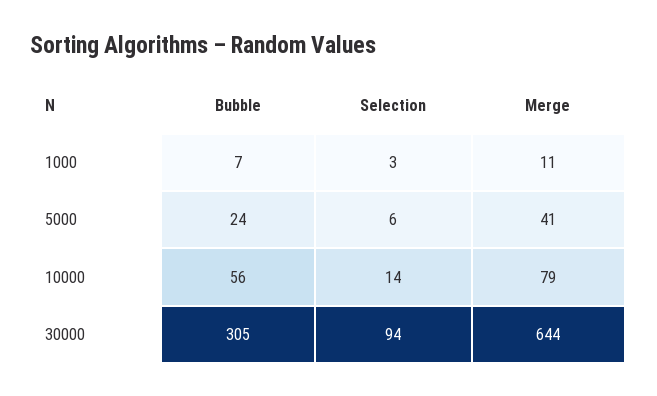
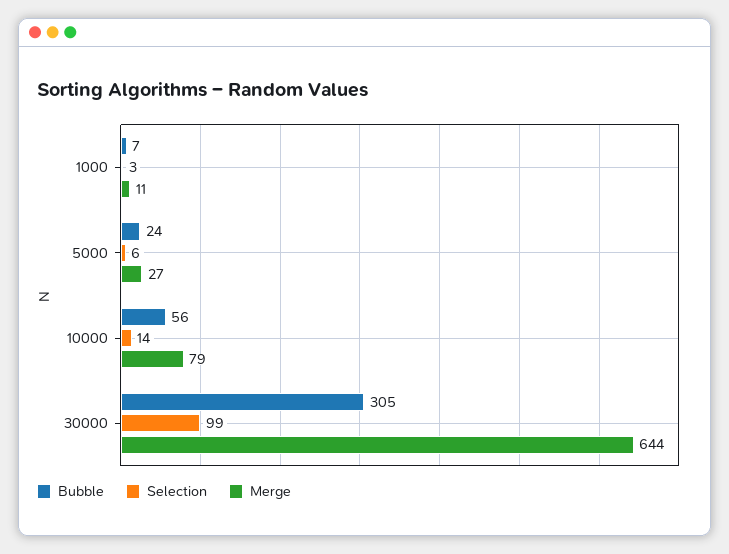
Merge, 5000: 41 -> 27
Selection, 30000: 94 -> 99

